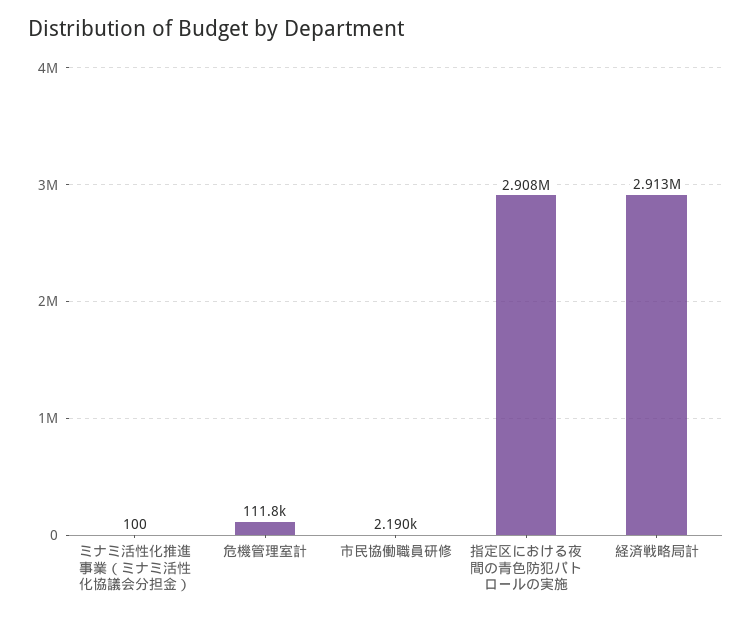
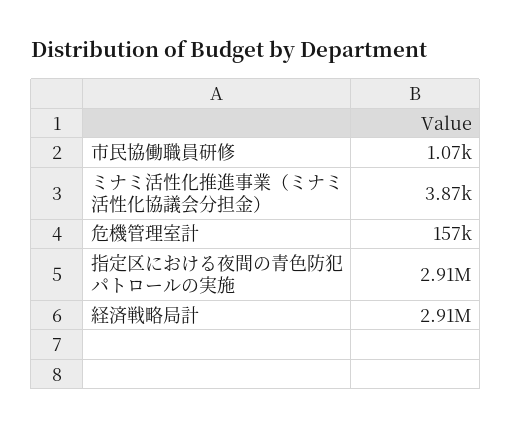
ミナミ活性化推進事業（ミナミ活性化協議会分担金）: 100 -> 3870
危機管理室計: 111800 -> 157000
市民協働職員研修: 2190 -> 1070

